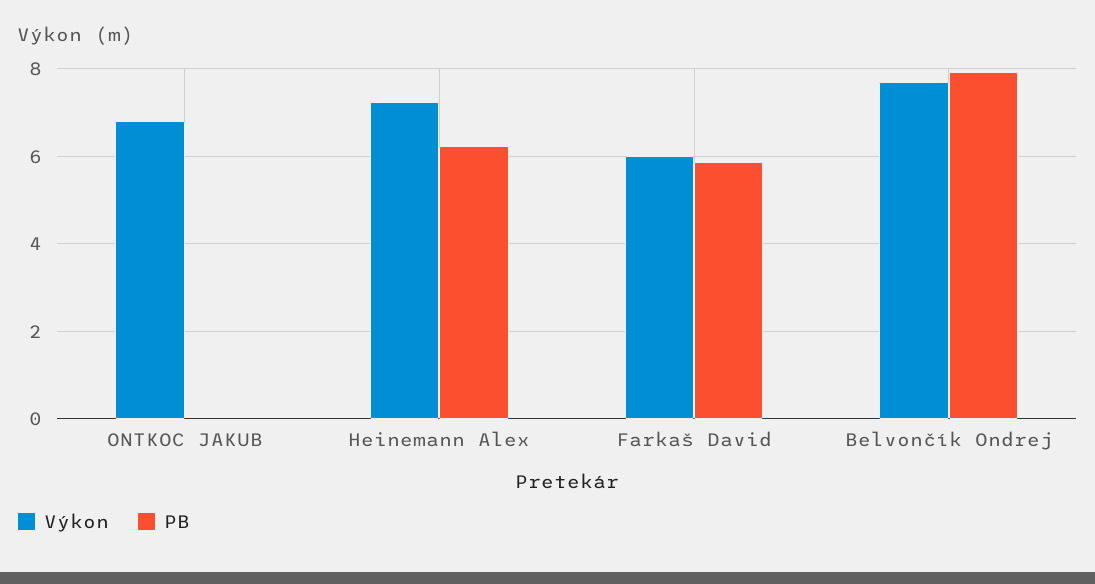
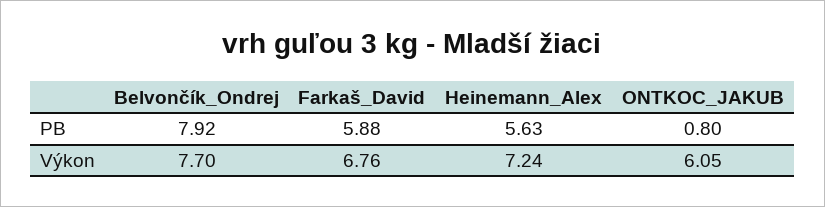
Výkon, ONTKOC JAKUB: 6.8 -> 6.05
PB, ONTKOC JAKUB: 0 -> 0.8
PB, Heinemann Alex: 6.2 -> 5.63
Výkon, Farkaš David: 6 -> 6.76

